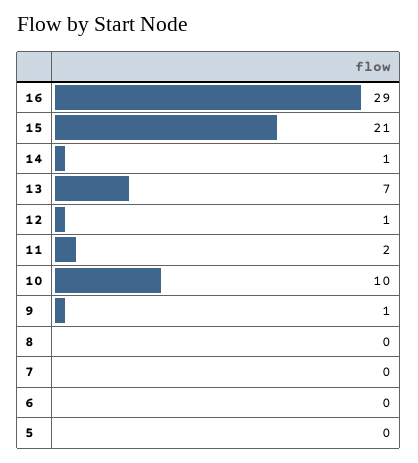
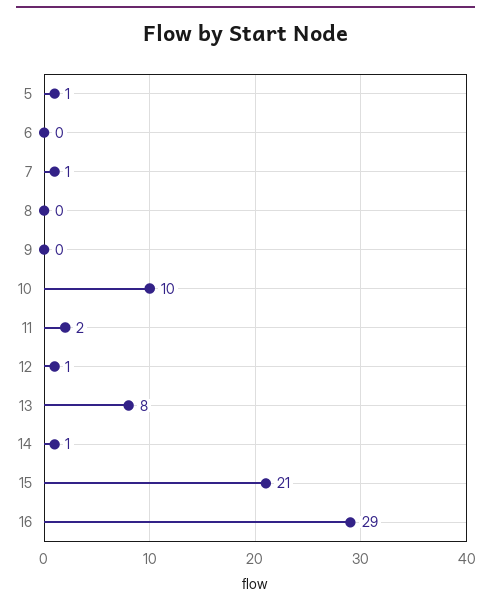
13: 7 -> 8
9: 1 -> 0
7: 0 -> 1
5: 0 -> 1

